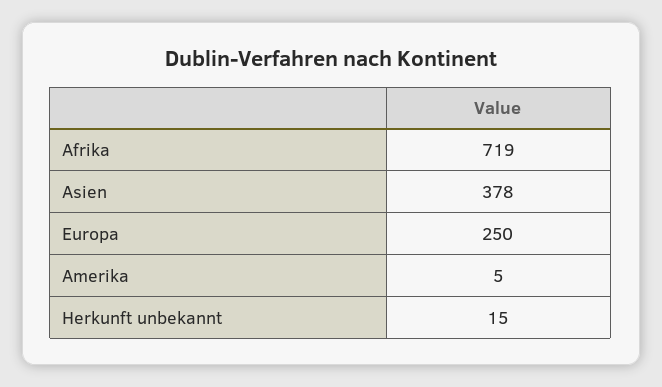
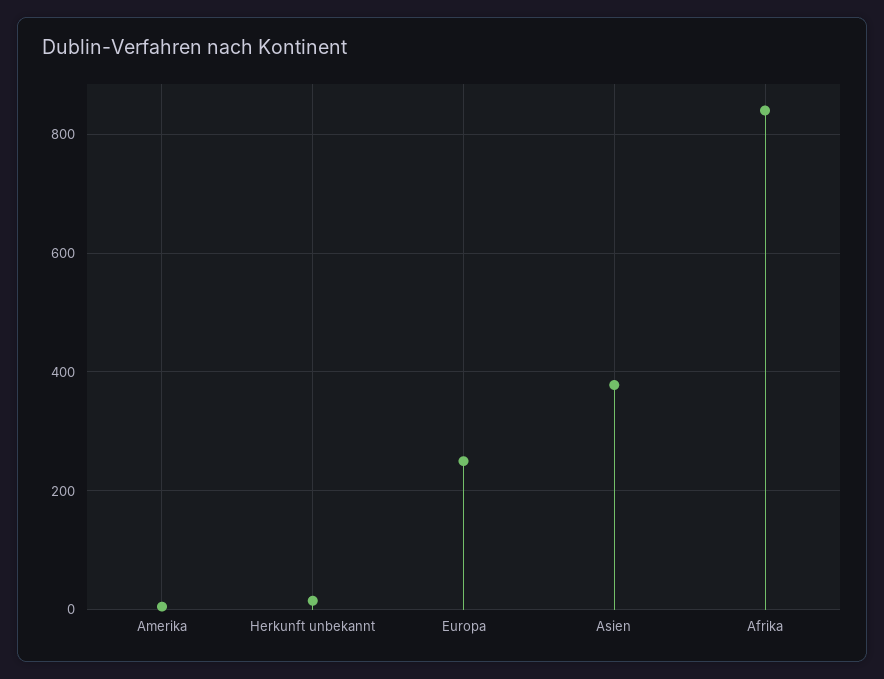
Afrika: 719 -> 840

